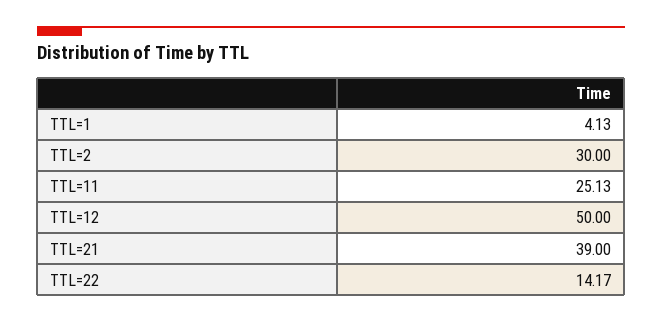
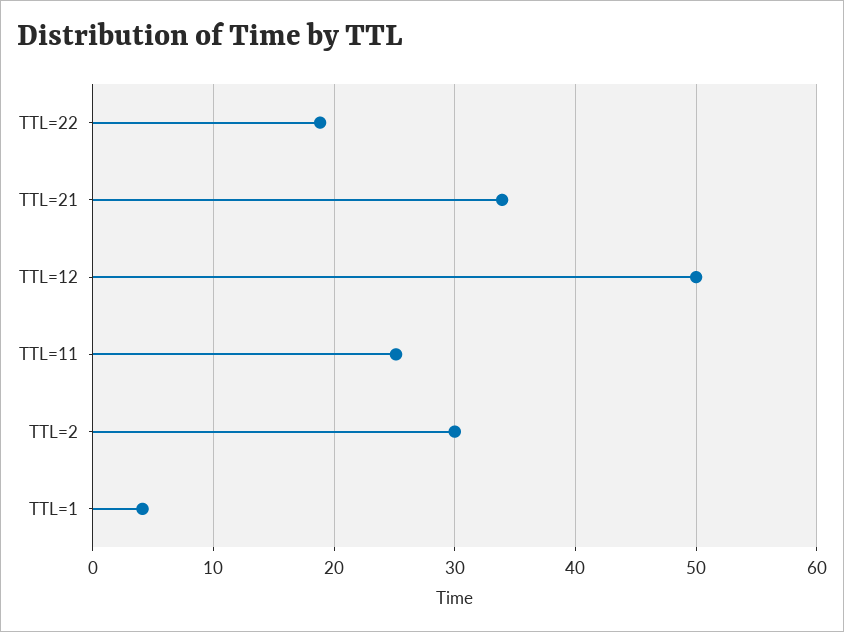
TTL=21: 39 -> 34
TTL=22: 14.17 -> 19

